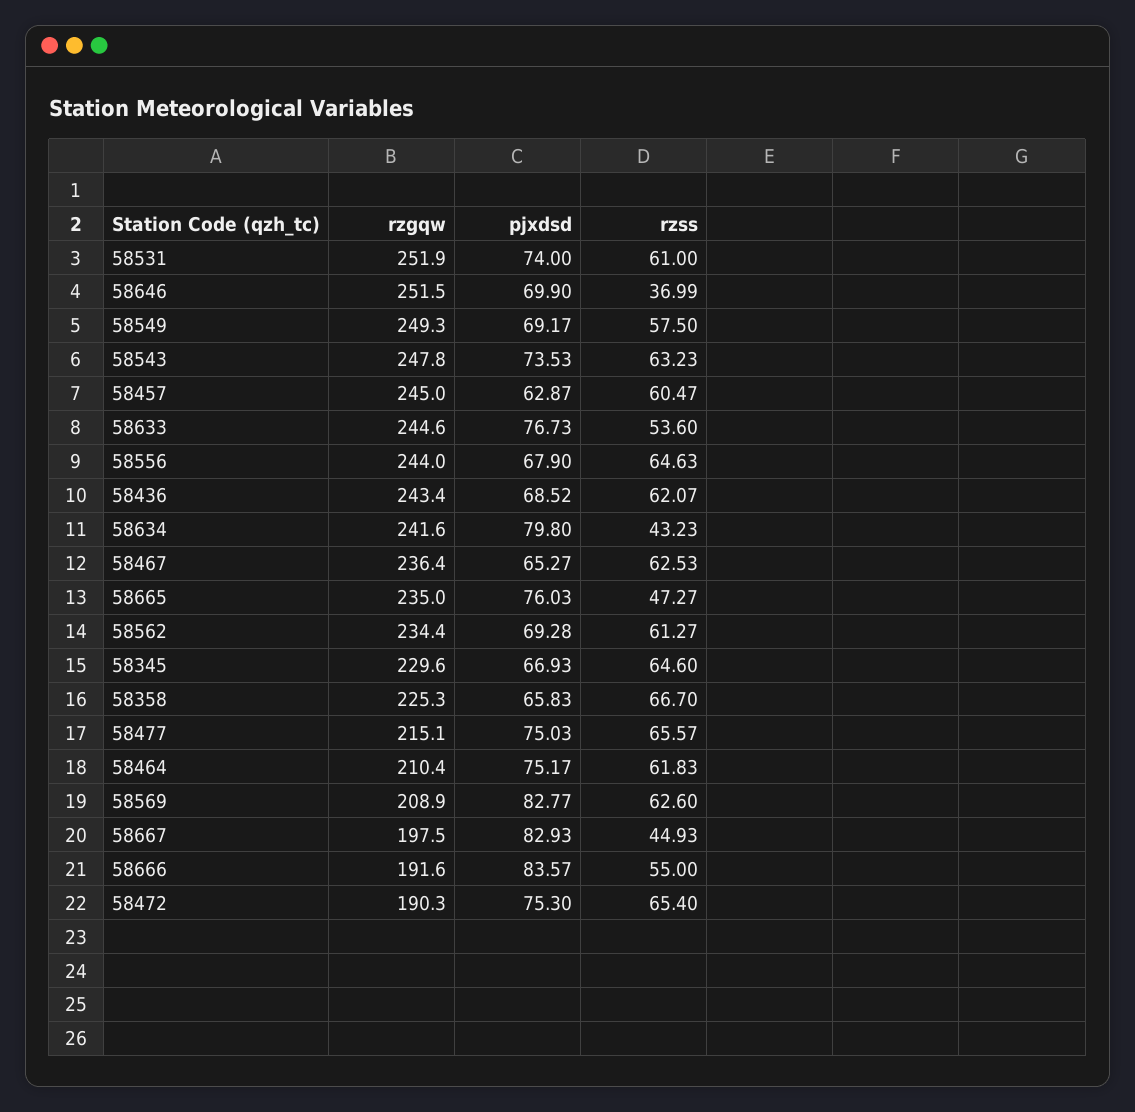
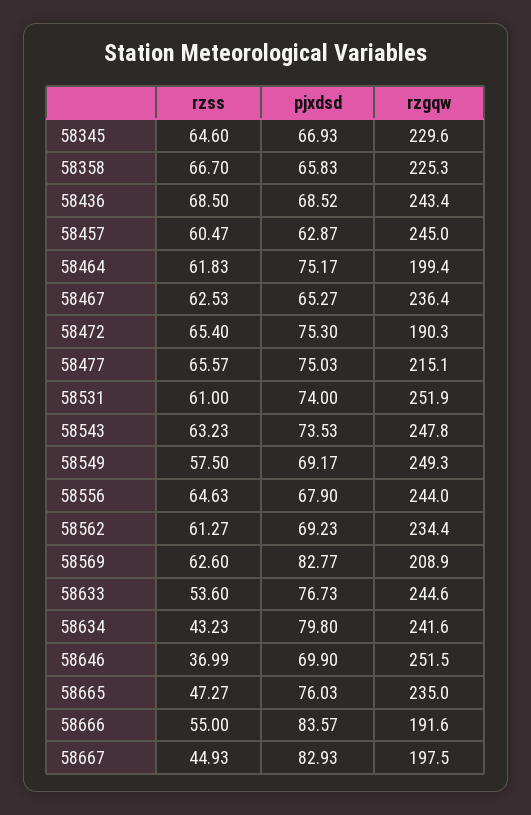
rzss, 58436: 62.07 -> 68.5
pjxdsd, 58562: 69.28 -> 69.23
rzgqw, 58464: 210.4 -> 199.4

